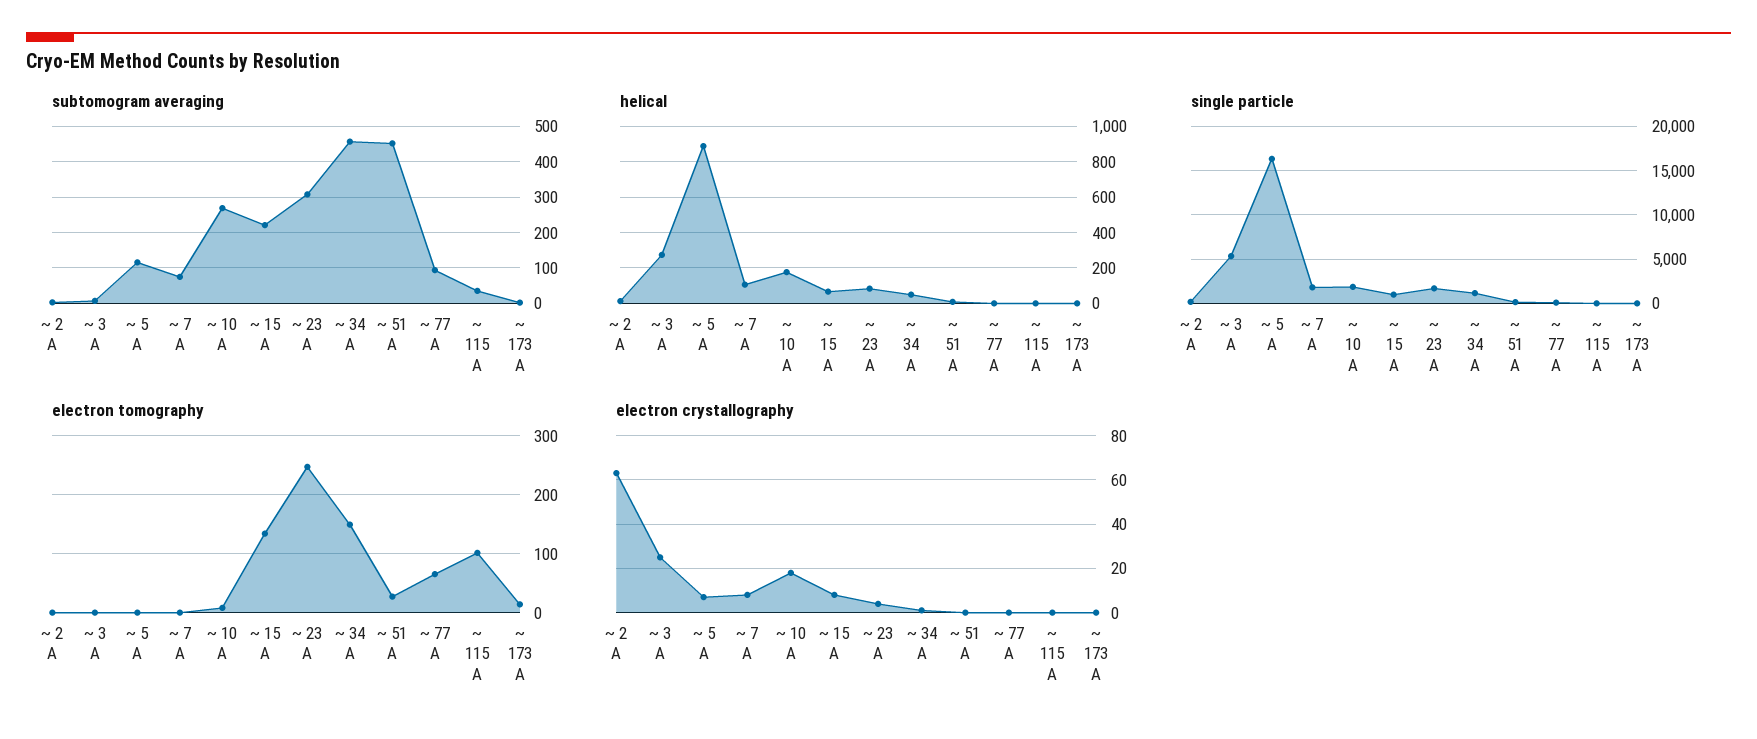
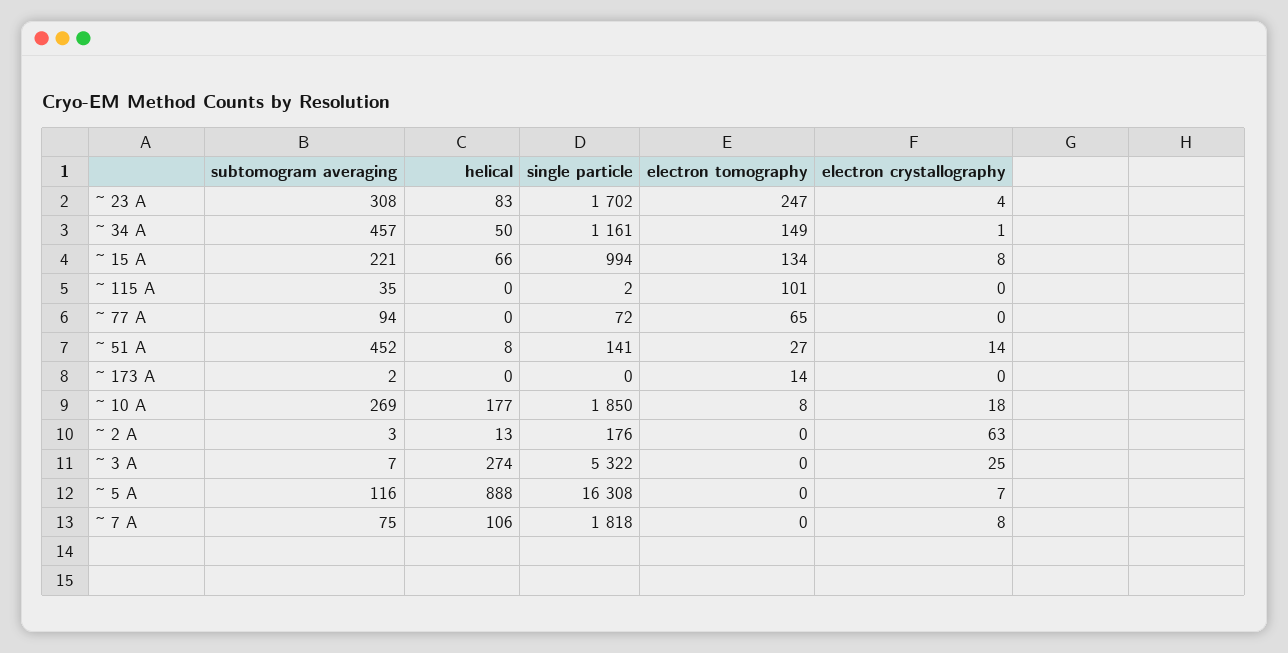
electron crystallography, ~ 51 A: 0 -> 14

